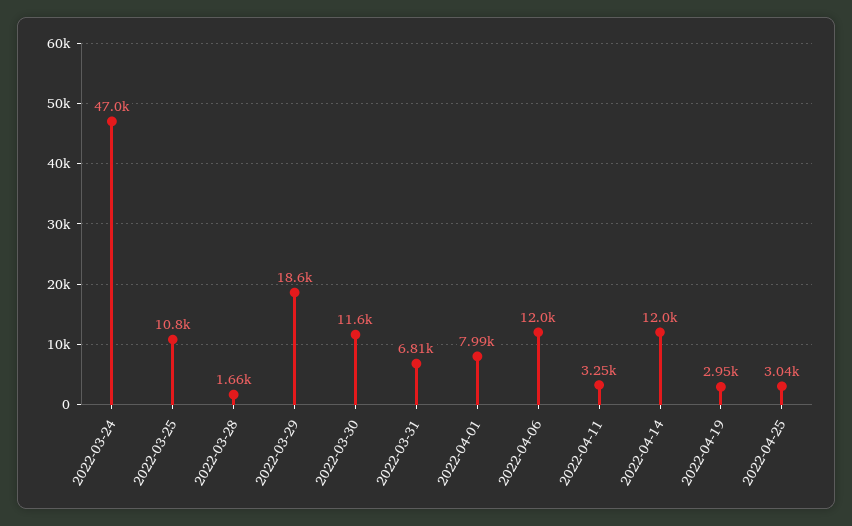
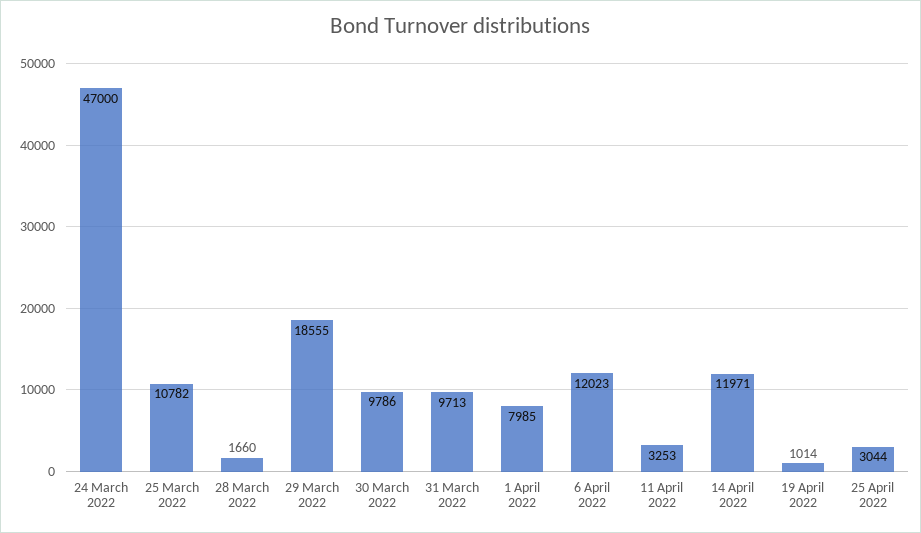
2022-03-30: 11600 -> 9786
2022-03-31: 6810 -> 9713
2022-04-19: 2950 -> 1014

